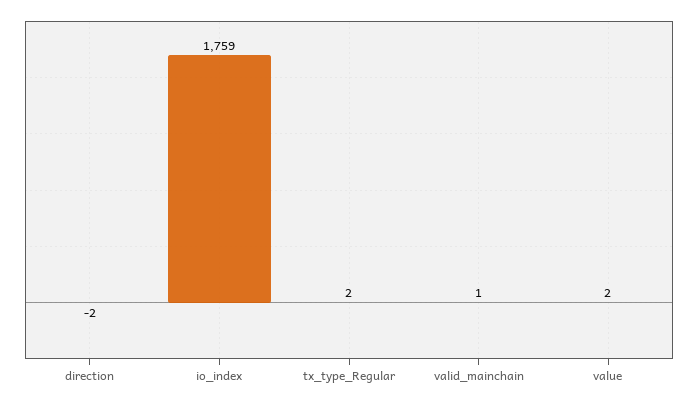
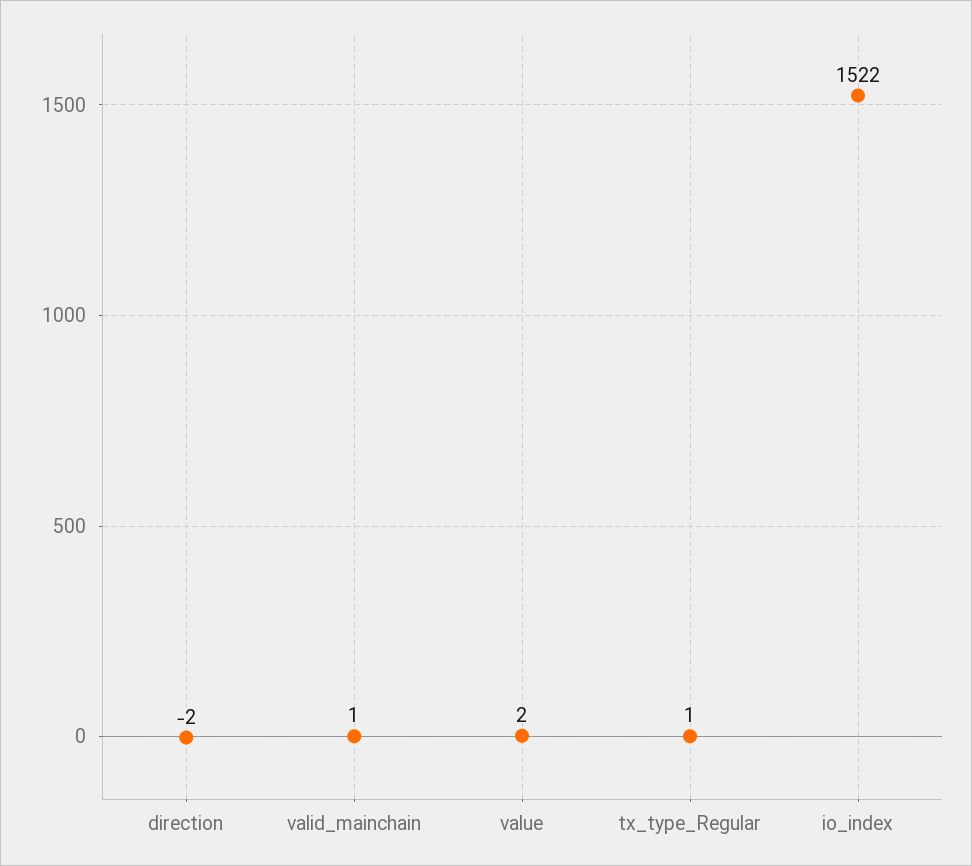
io_index: 1759 -> 1522
tx_type_Regular: 2 -> 1

